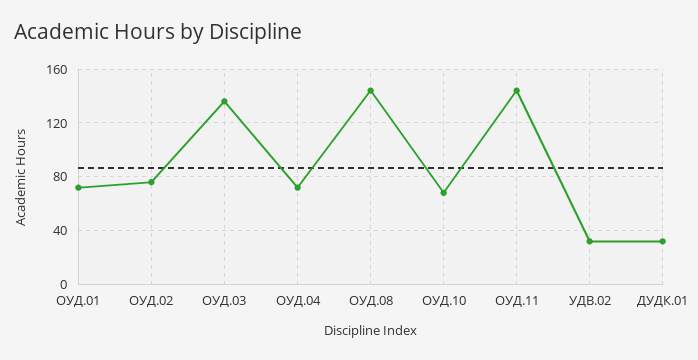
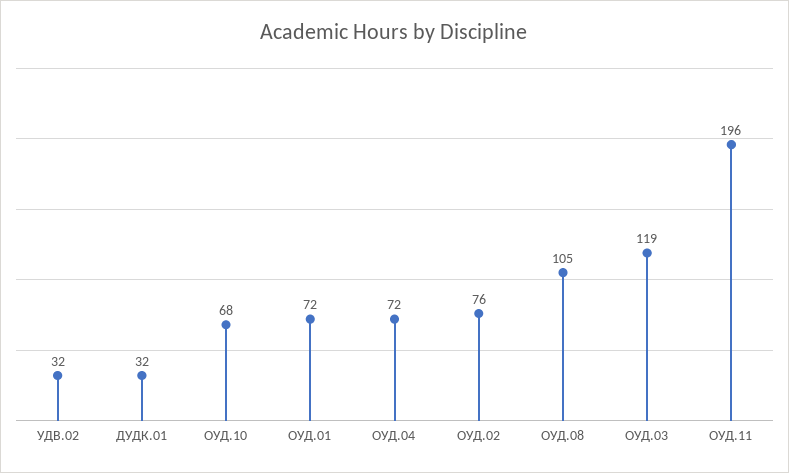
ОУД.03: 135 -> 119
ОУД.08: 145 -> 105
ОУД.11: 145 -> 196

